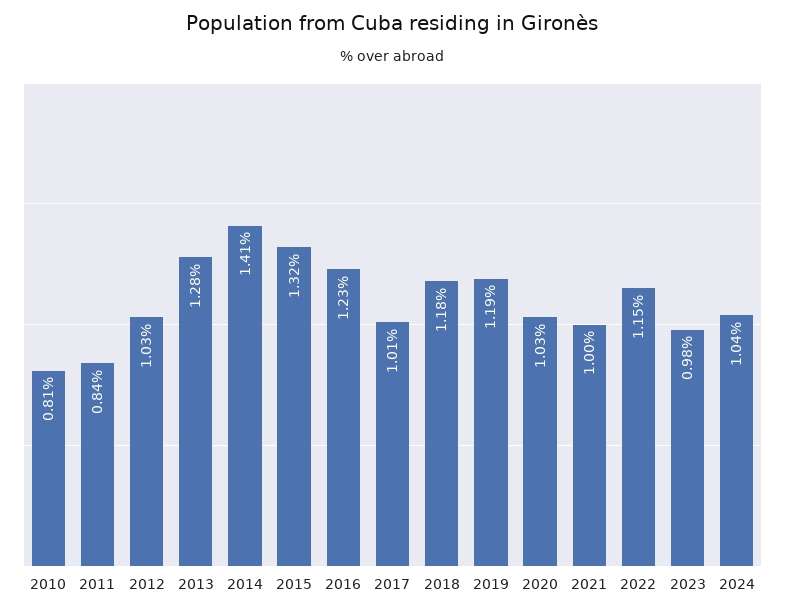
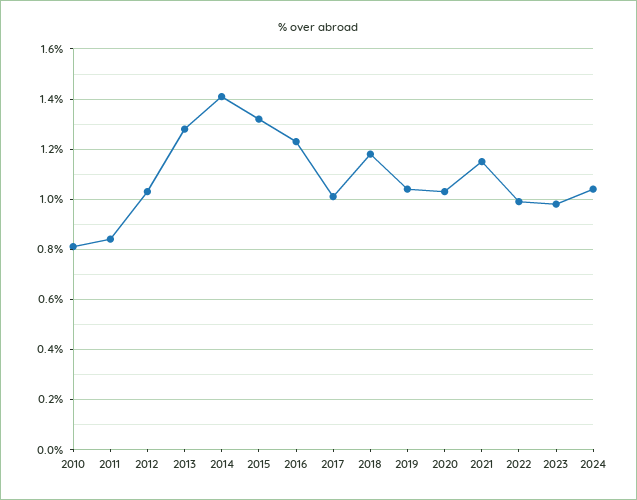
2019: 1.19 -> 1.05
2021: 1 -> 1.15
2022: 1.15 -> 1

